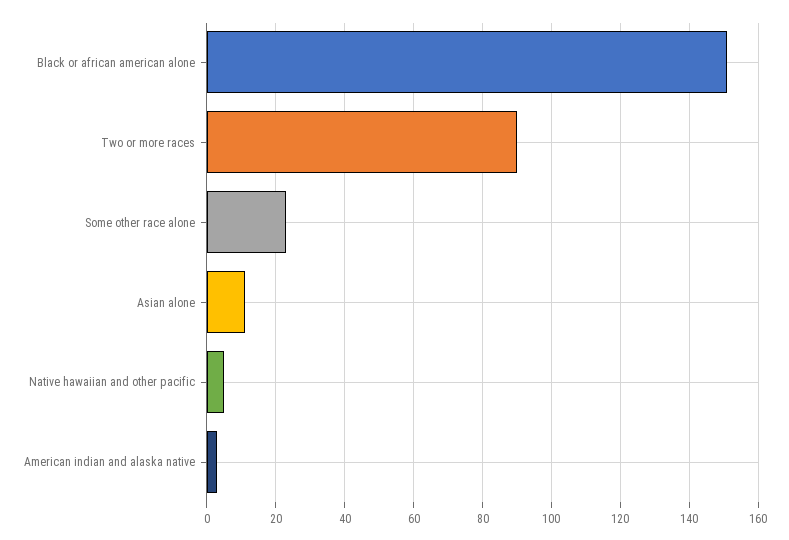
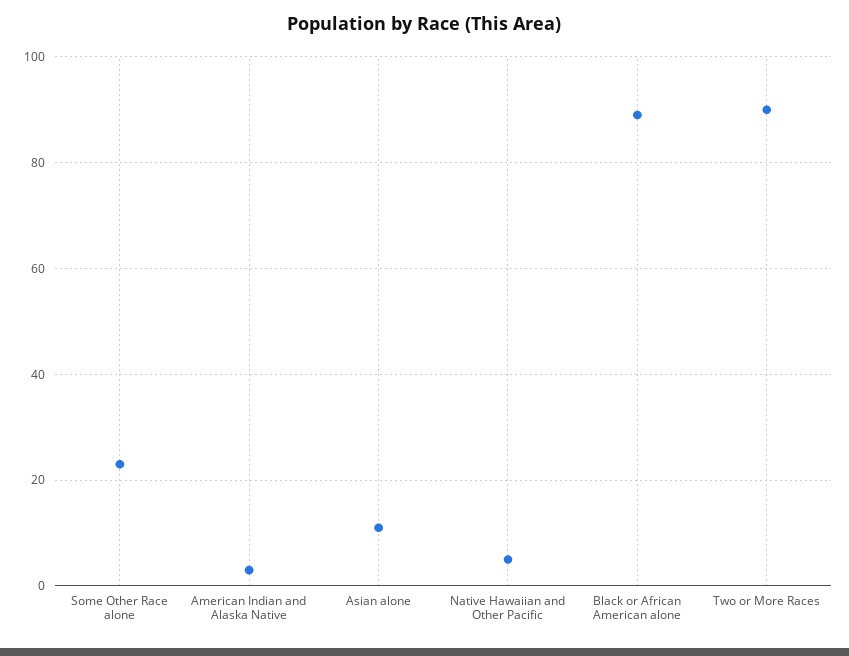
Black or african american alone: 150 -> 90

